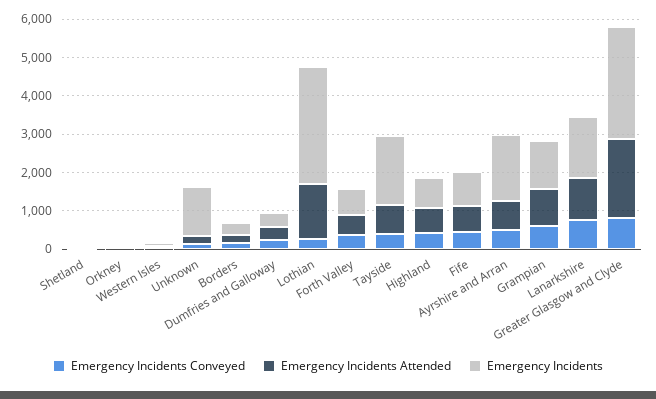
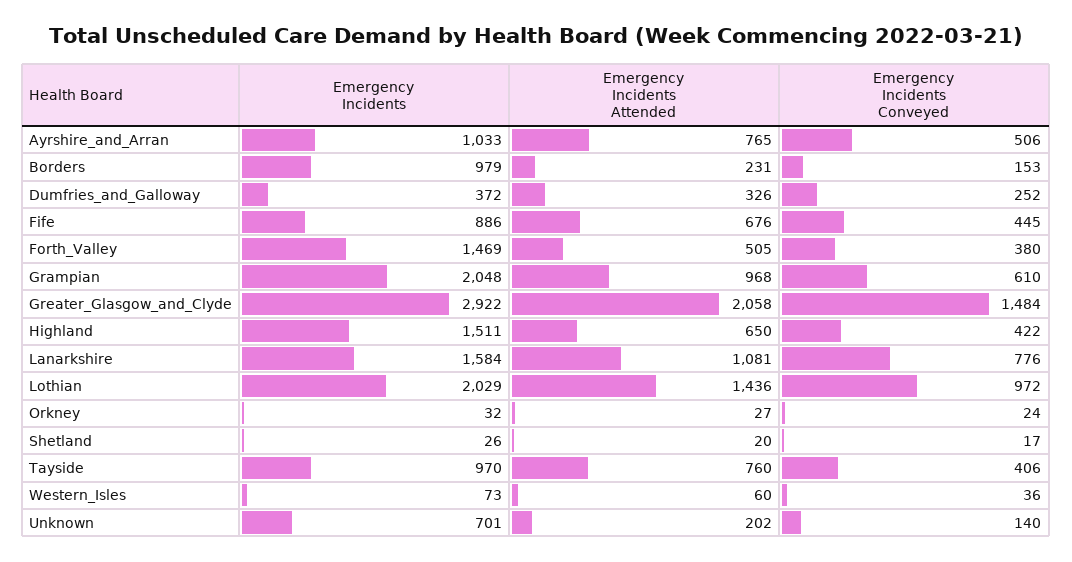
Emergency Incidents, Unknown: 1250 -> 701
Emergency Incidents, Borders: 250 -> 979
Emergency Incidents Conveyed, Lothian: 250 -> 972
Emergency Incidents, Lothian: 3000 -> 2029
Emergency Incidents, Forth Valley: 750 -> 1469
Emergency Incidents, Tayside: 1750 -> 970
Emergency Incidents, Highland: 750 -> 1511
Emergency Incidents, Ayrshire and Arran: 1750 -> 1033
Emergency Incidents, Grampian: 1250 -> 2048
Emergency Incidents Conveyed, Greater Glasgow and Clyde: 750 -> 1484

